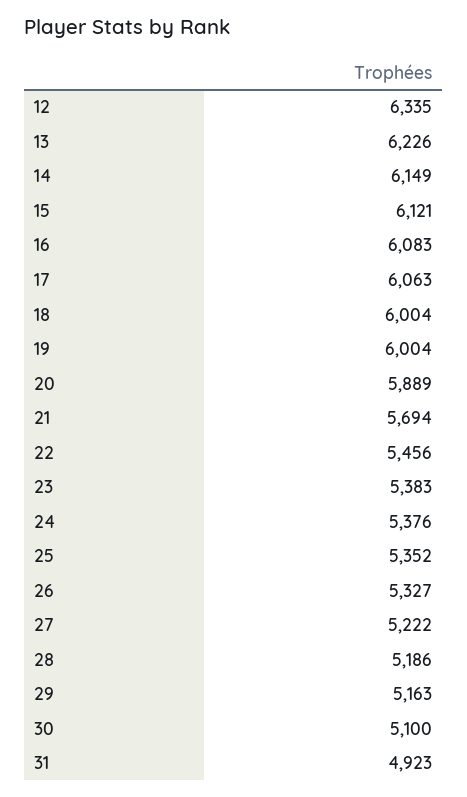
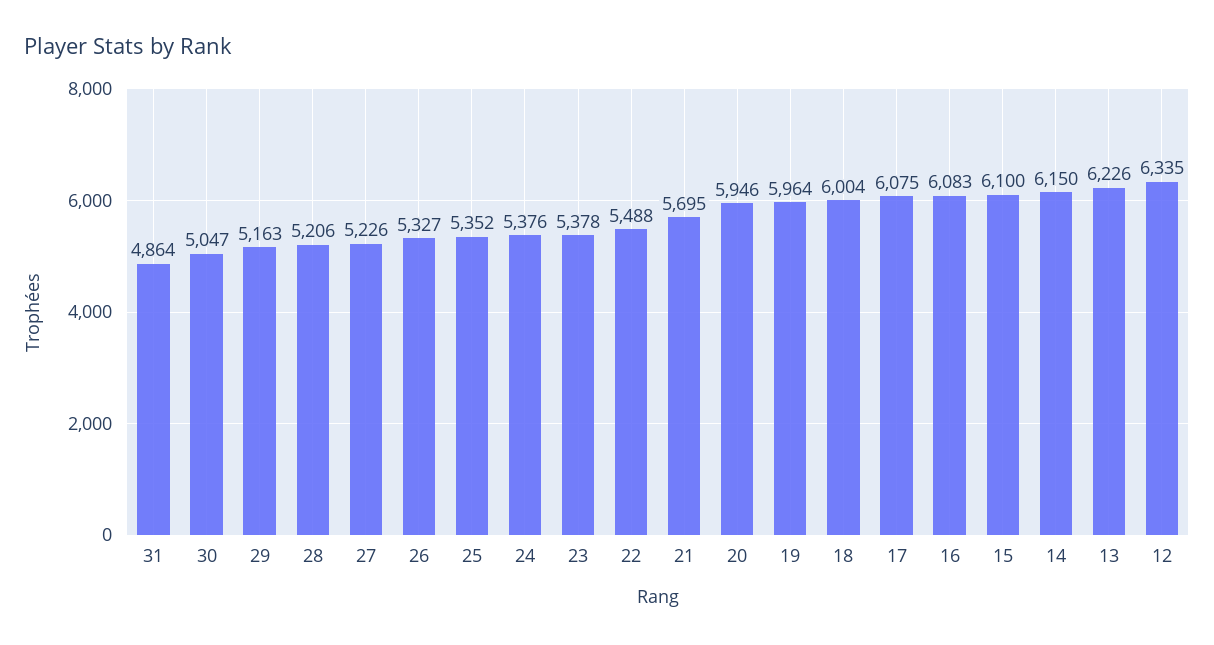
14: 6149 -> 6150
15: 6121 -> 6100
17: 6063 -> 6075
19: 6004 -> 5964
20: 5889 -> 5946
21: 5694 -> 5695
22: 5456 -> 5488
23: 5383 -> 5378
27: 5222 -> 5226
28: 5186 -> 5206
30: 5100 -> 5047
31: 4923 -> 4864

